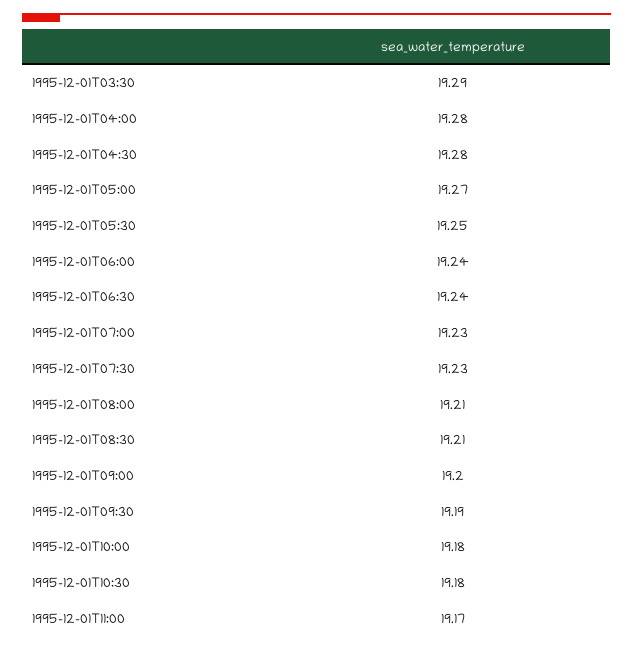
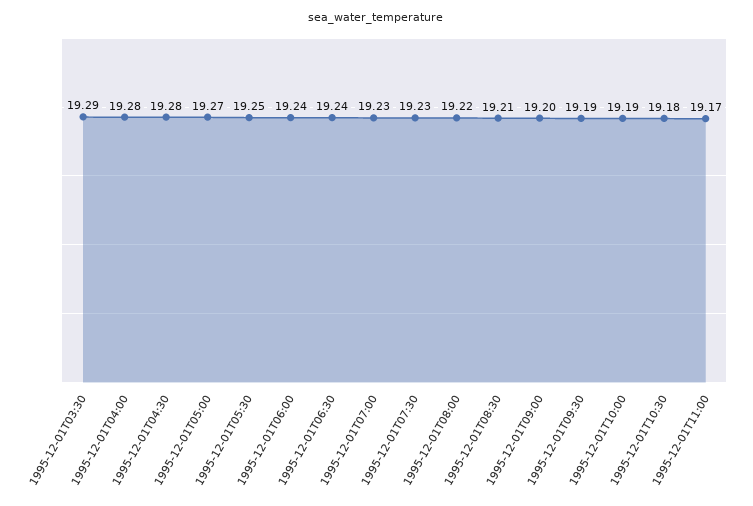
1995-12-01T08:00: 19.21 -> 19.22
1995-12-01T10:00: 19.18 -> 19.19

